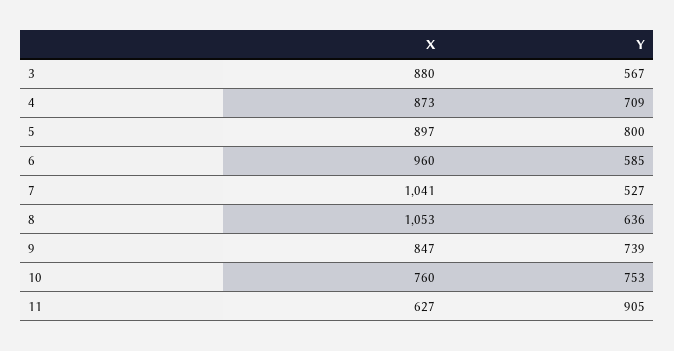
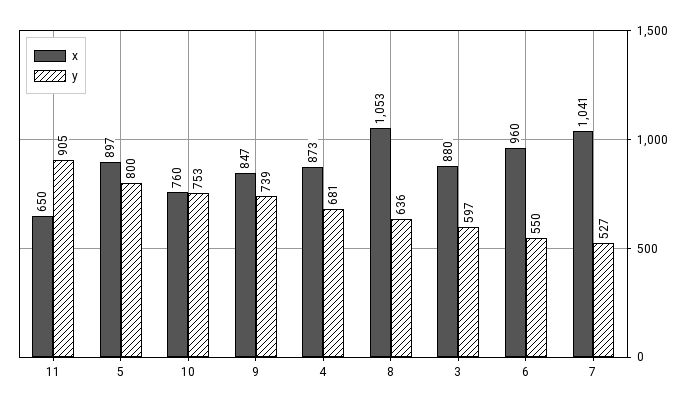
Y, 3: 567 -> 597
Y, 4: 709 -> 681
Y, 6: 585 -> 550
X, 11: 627 -> 650

